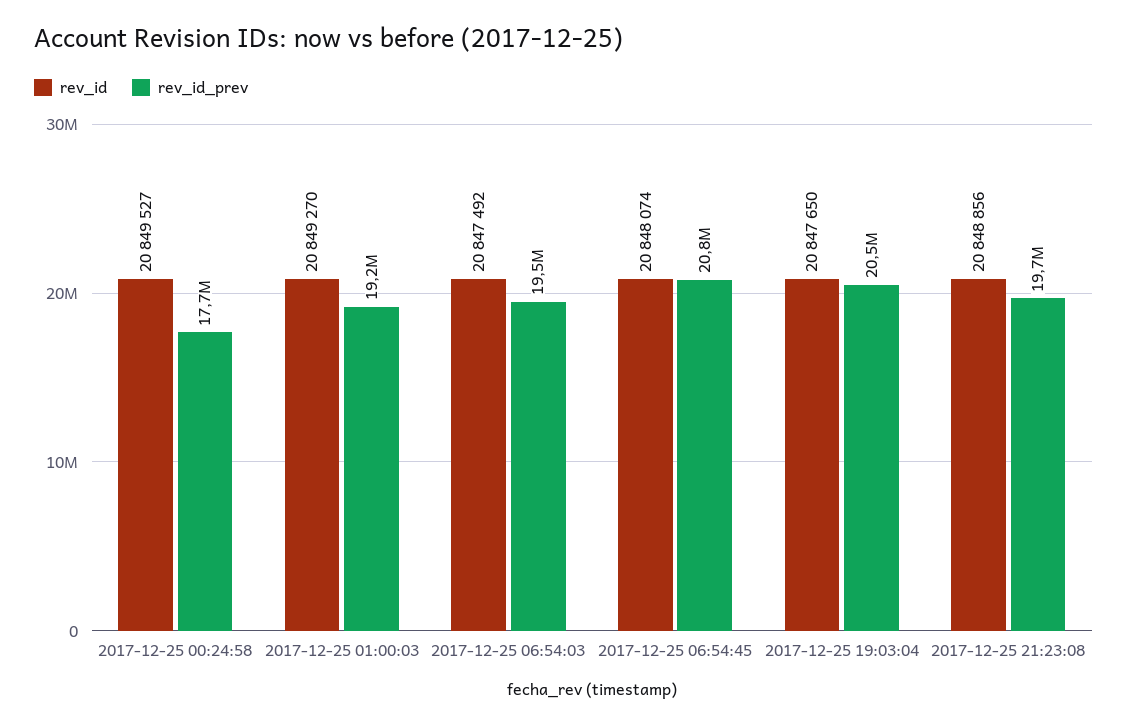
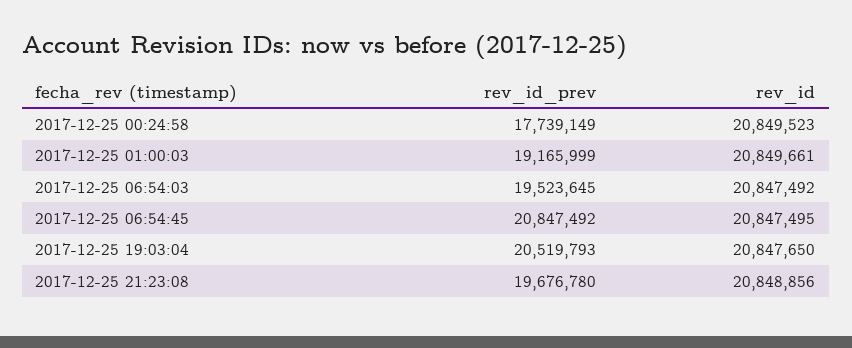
rev_id, 2017-12-25 00:24:58: 20849527 -> 20849523
rev_id, 2017-12-25 01:00:03: 20849270 -> 20849661
rev_id, 2017-12-25 06:54:45: 20848074 -> 20847495

